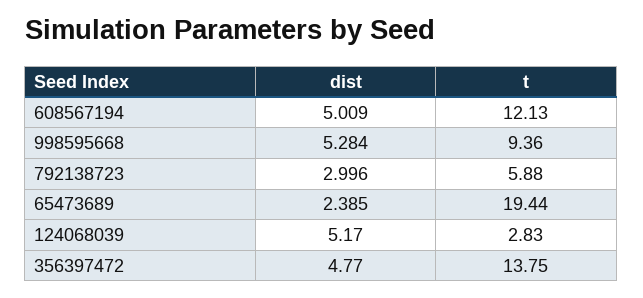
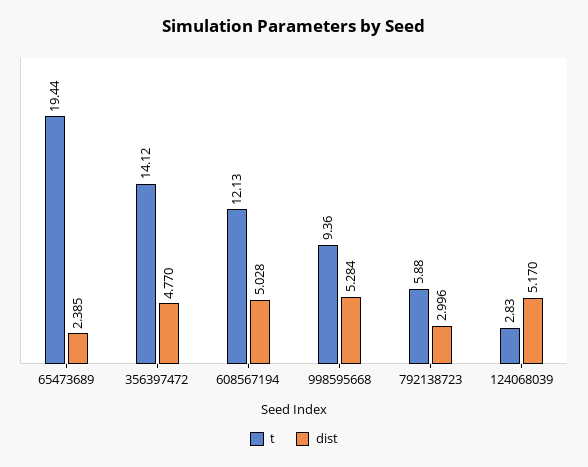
dist, 608567194: 5.009 -> 5.028
t, 356397472: 13.75 -> 14.12

